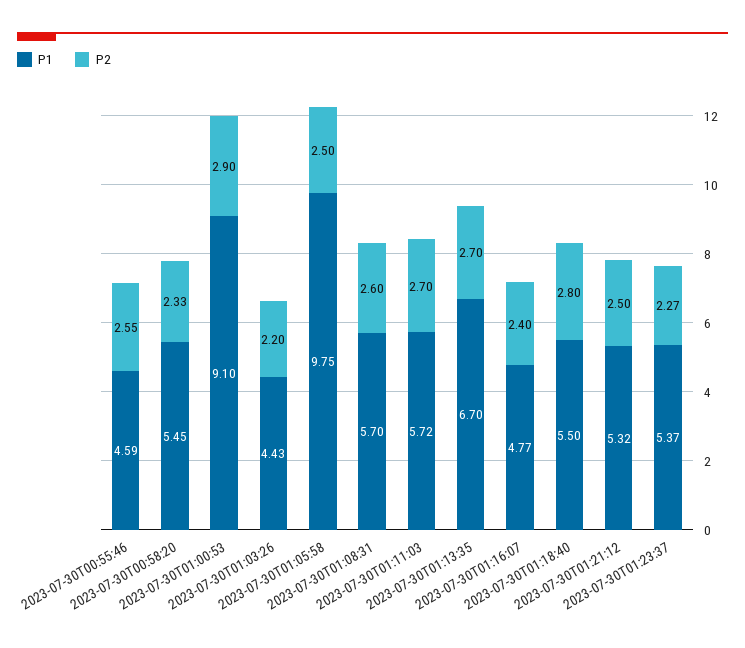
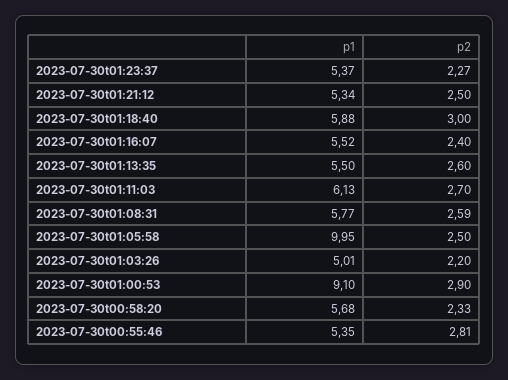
P1, 2023-07-30T00:55:46: 4.59 -> 5.35
P2, 2023-07-30T00:55:46: 2.55 -> 2.81
P1, 2023-07-30T00:58:20: 5.45 -> 5.68
P1, 2023-07-30T01:03:26: 4.43 -> 5.01
P1, 2023-07-30T01:05:58: 9.75 -> 9.95
P1, 2023-07-30T01:08:31: 5.7 -> 5.77
P2, 2023-07-30T01:08:31: 2.6 -> 2.59
P1, 2023-07-30T01:11:03: 5.72 -> 6.13
P1, 2023-07-30T01:13:35: 6.7 -> 5.5
P2, 2023-07-30T01:13:35: 2.7 -> 2.6
P1, 2023-07-30T01:16:07: 4.77 -> 5.52
P1, 2023-07-30T01:18:40: 5.5 -> 5.88
P2, 2023-07-30T01:18:40: 2.8 -> 3
P1, 2023-07-30T01:21:12: 5.32 -> 5.34

